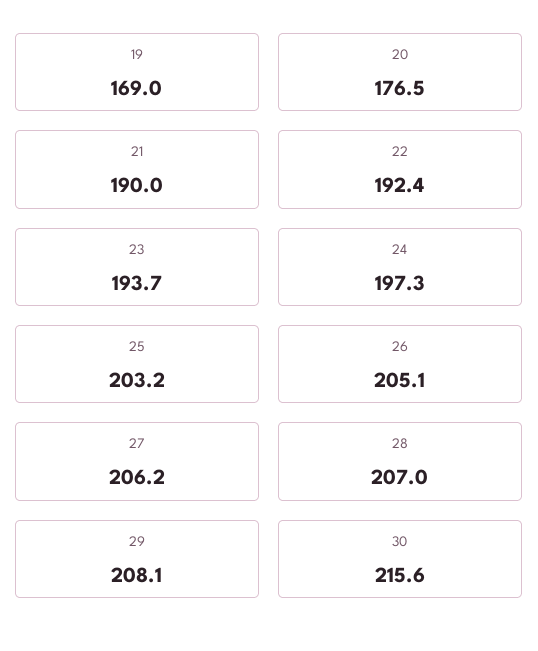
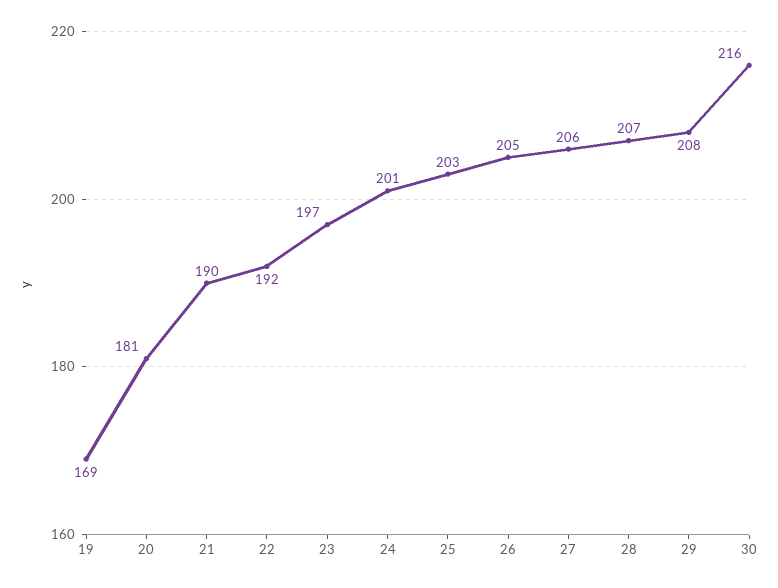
20: 176.5 -> 181
23: 193.7 -> 197
24: 197.3 -> 201

